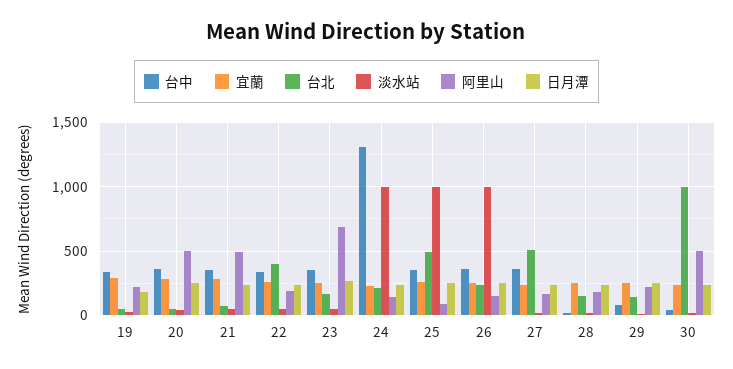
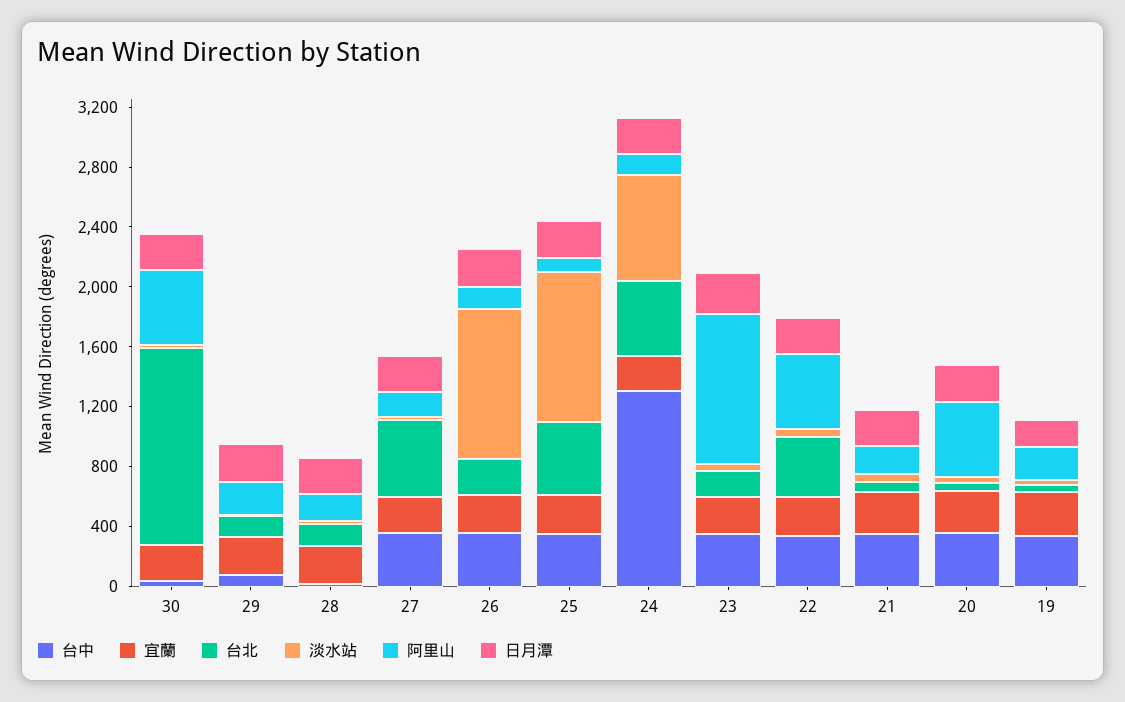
阿里山, 21: 500 -> 200
阿里山, 22: 200 -> 500
阿里山, 23: 700 -> 1000
台北, 24: 200 -> 500
淡水站, 24: 1000 -> 700
台北, 30: 1000 -> 1300

